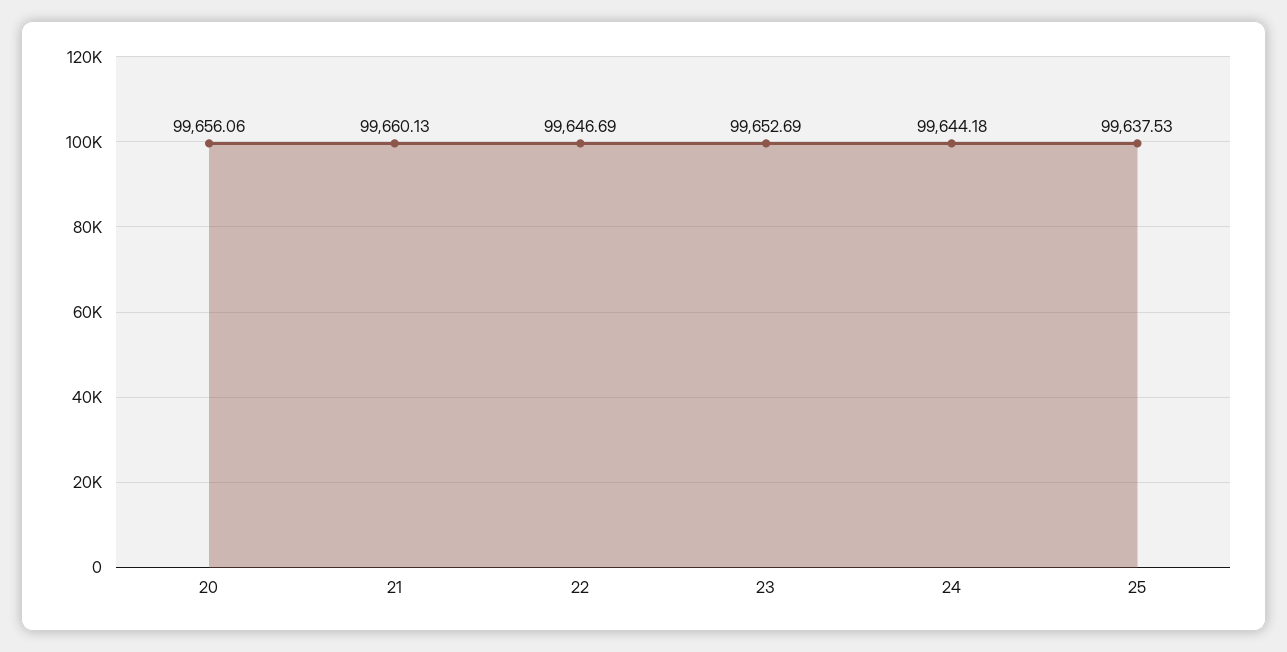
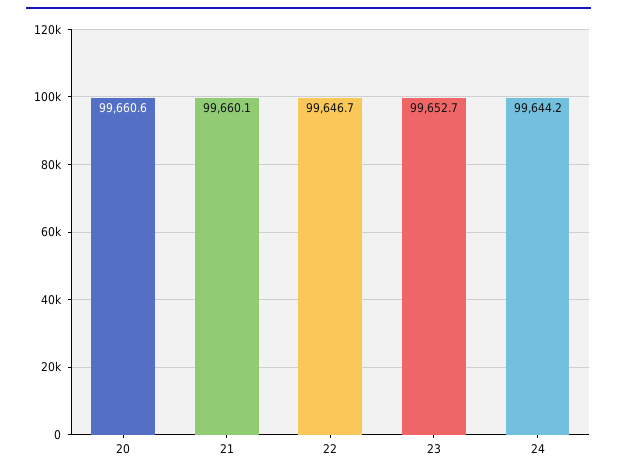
20: 99656.06 -> 99660.6
25: 99637.53 -> none

